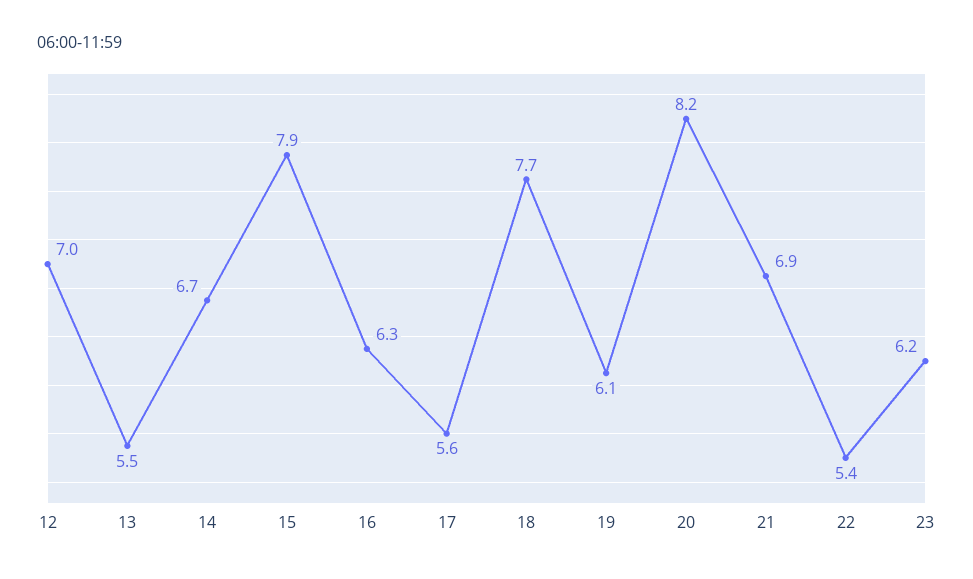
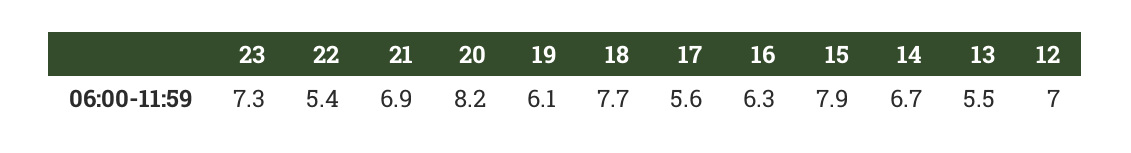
23: 6.2 -> 7.3

